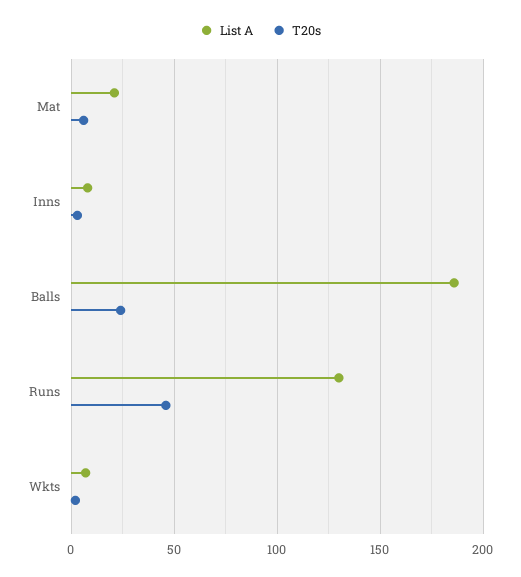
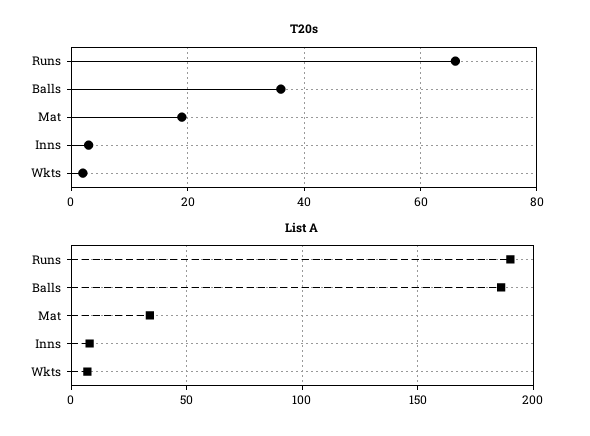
List A, Mat: 20 -> 35
T20s, Mat: 5 -> 20
T20s, Balls: 25 -> 35
List A, Runs: 130 -> 190
T20s, Runs: 45 -> 65

